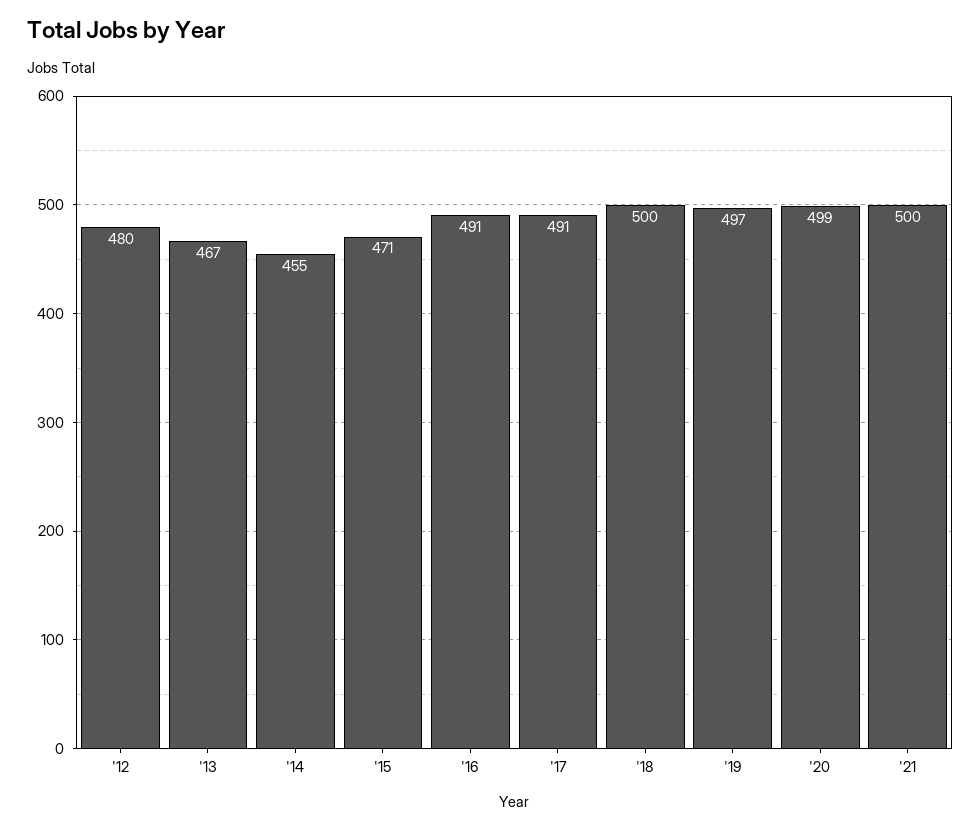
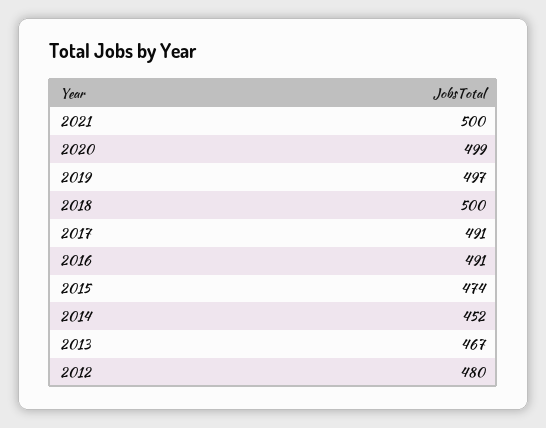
'14: 455 -> 452
'15: 471 -> 474

